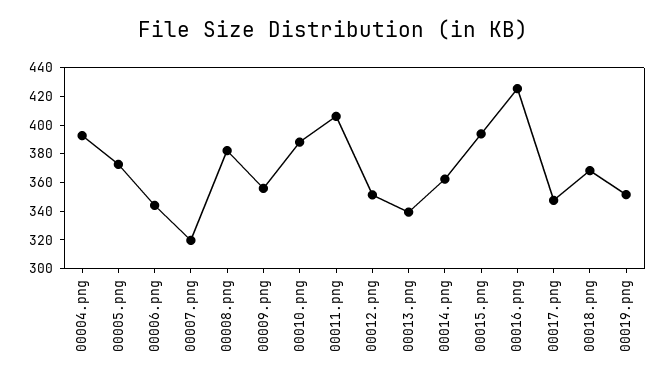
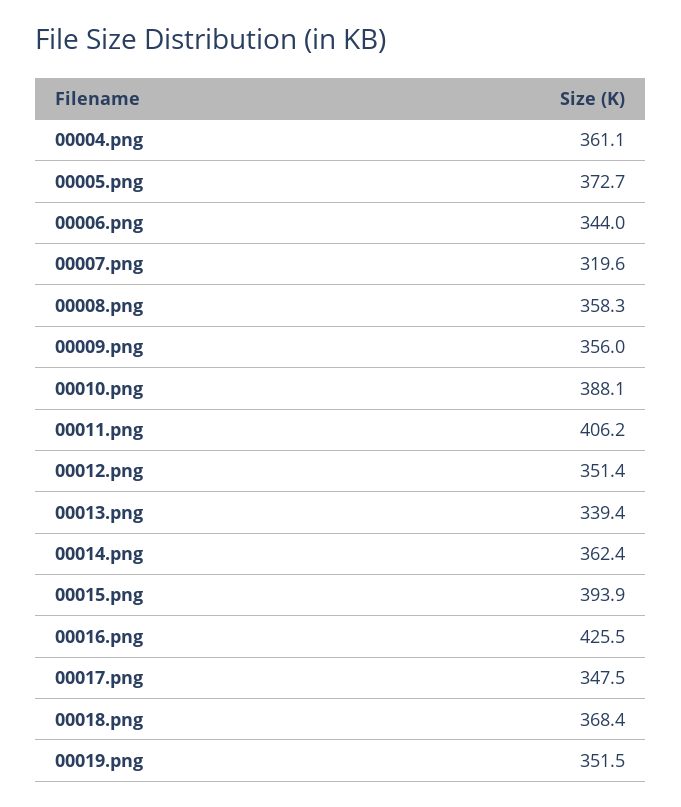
00004.png: 390 -> 361.1
00008.png: 380 -> 358.3

